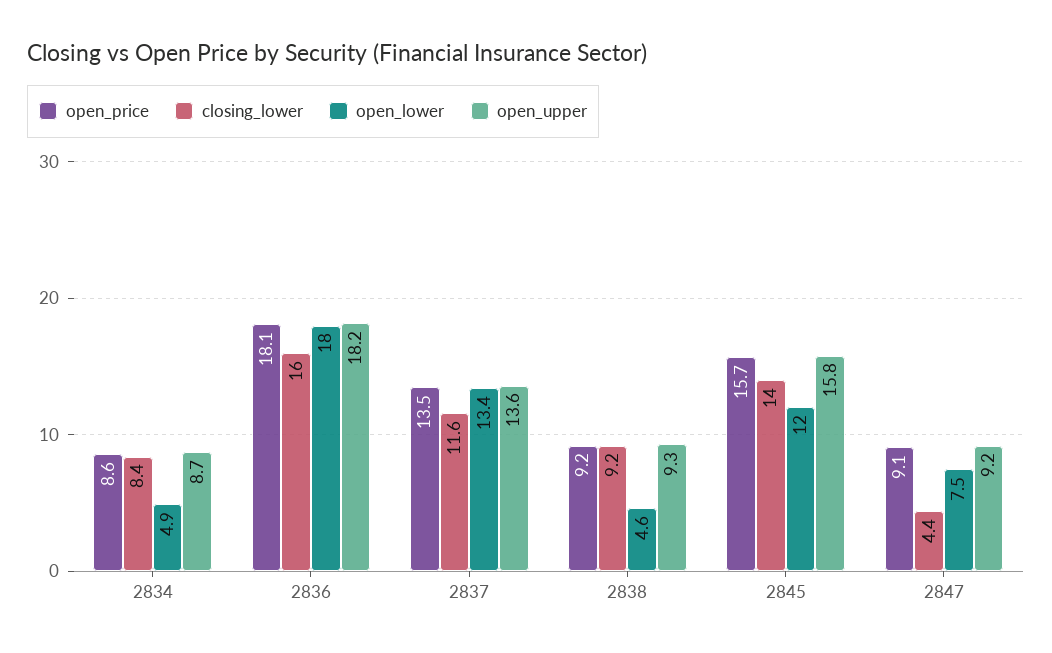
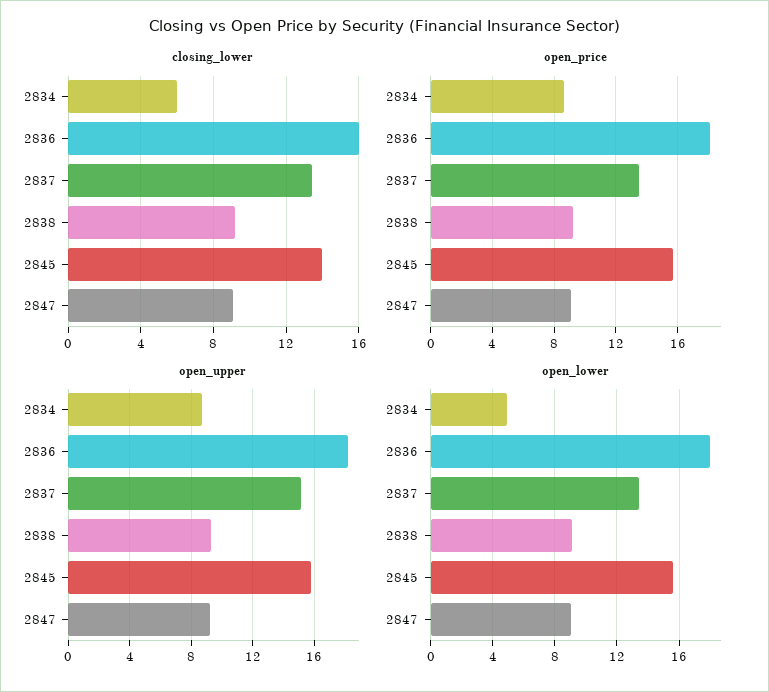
closing_lower, 2834: 8.4 -> 6
closing_lower, 2837: 11.6 -> 13.5
open_upper, 2837: 13.6 -> 15
open_lower, 2838: 4.6 -> 9
open_lower, 2845: 12 -> 15.5
closing_lower, 2847: 4.4 -> 9
open_lower, 2847: 7.5 -> 9

